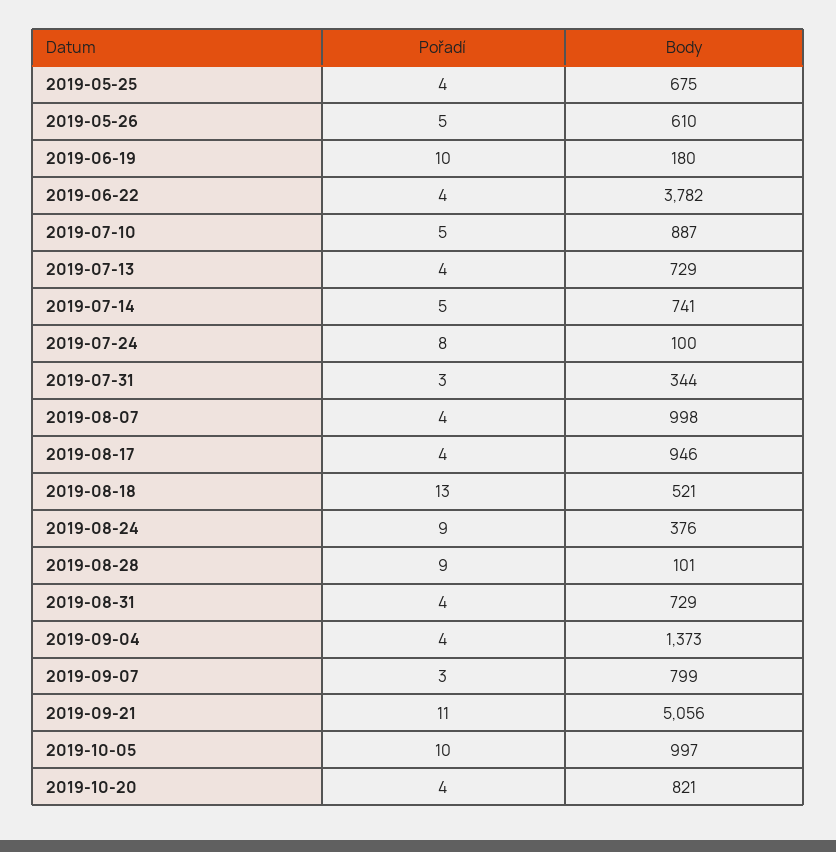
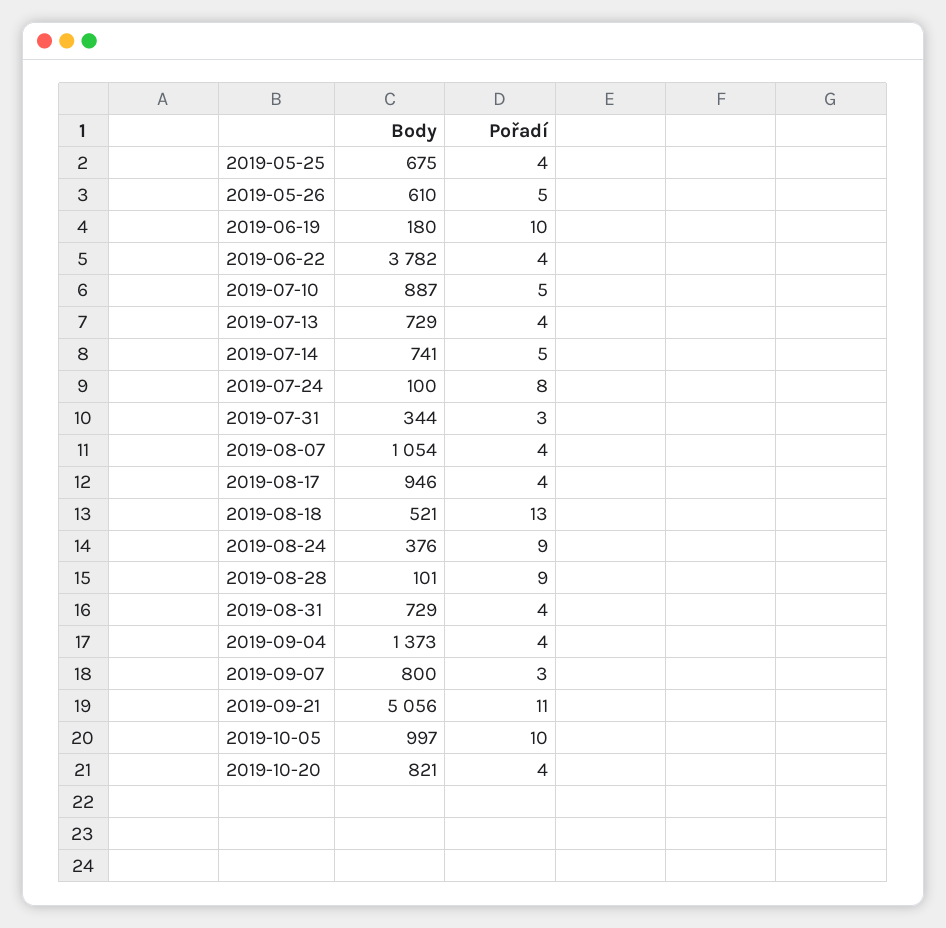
Body, 2019-08-07: 998 -> 1054
Body, 2019-09-07: 799 -> 800

